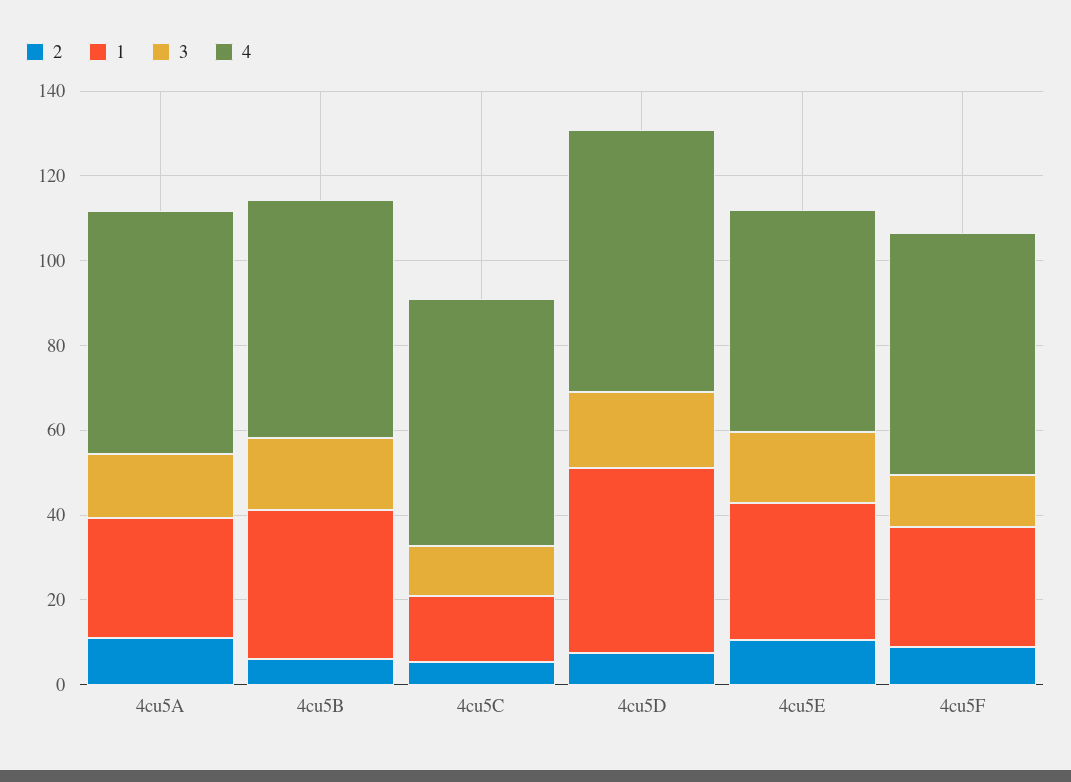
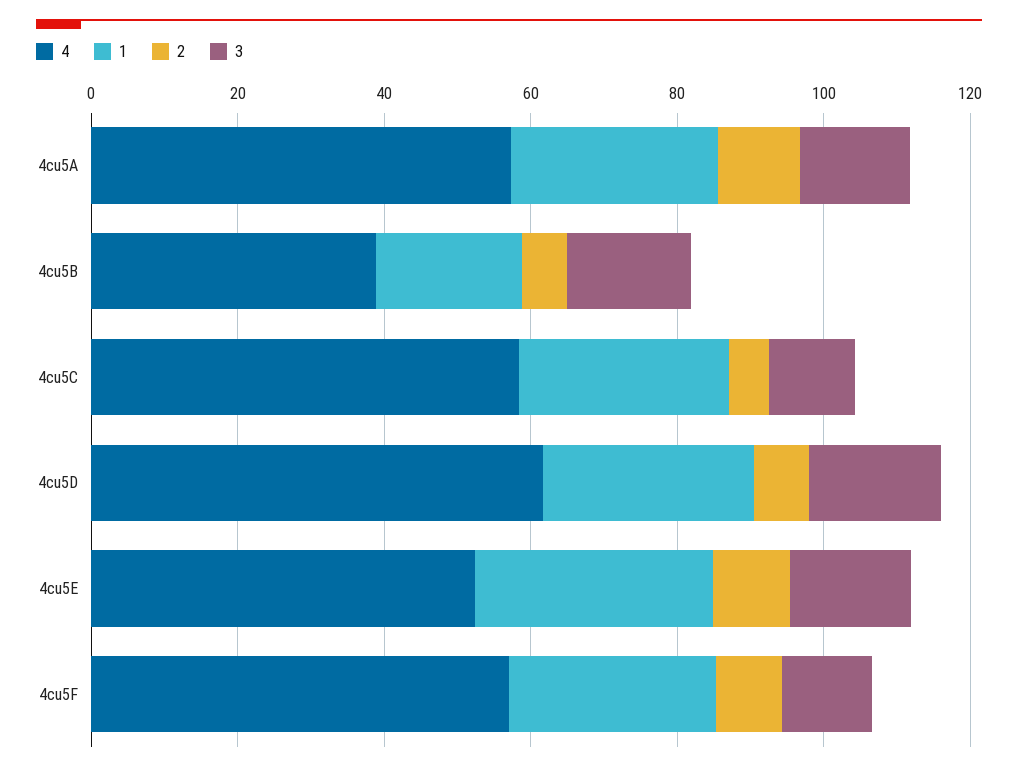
1, 4cu5B: 35 -> 20
4, 4cu5B: 55 -> 40
1, 4cu5C: 15 -> 30
1, 4cu5D: 45 -> 30

